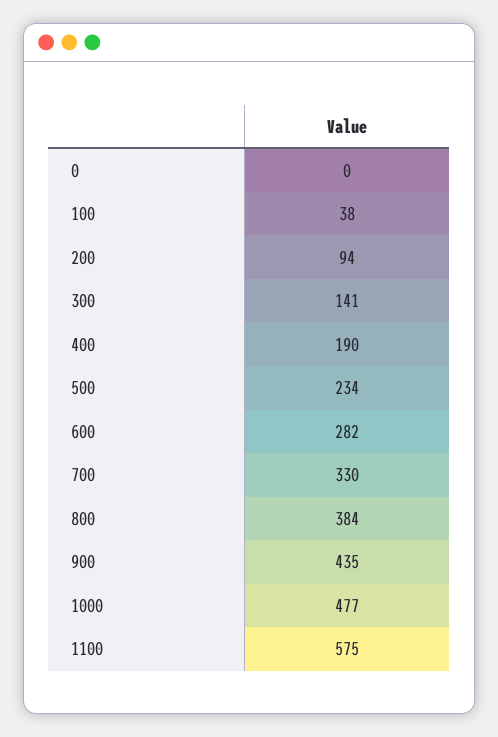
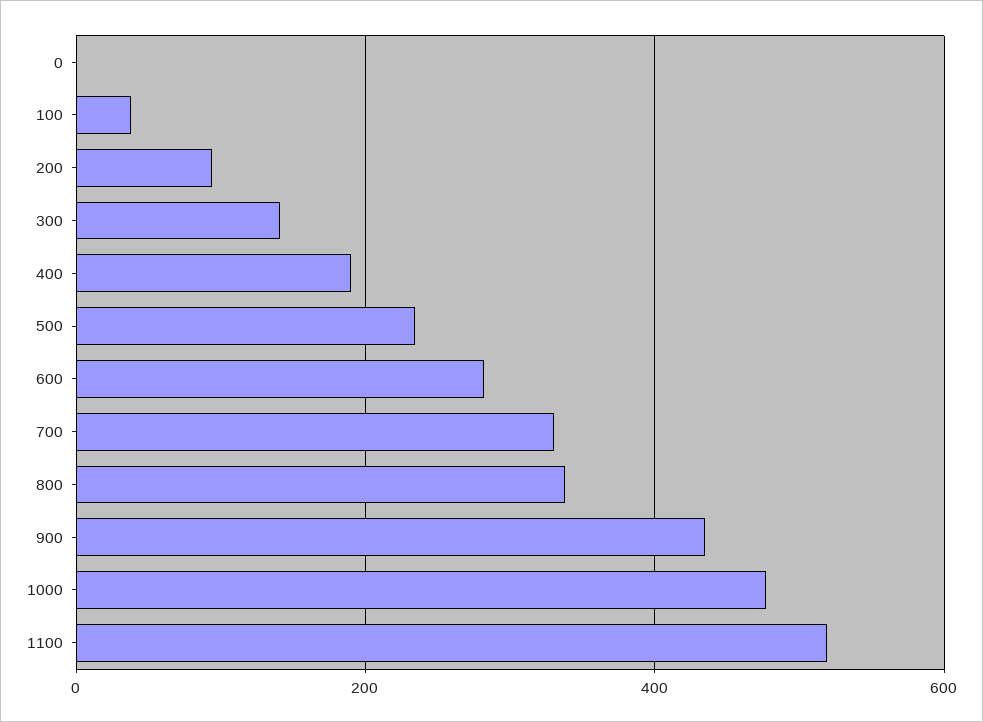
800: 384 -> 340
1100: 575 -> 520

